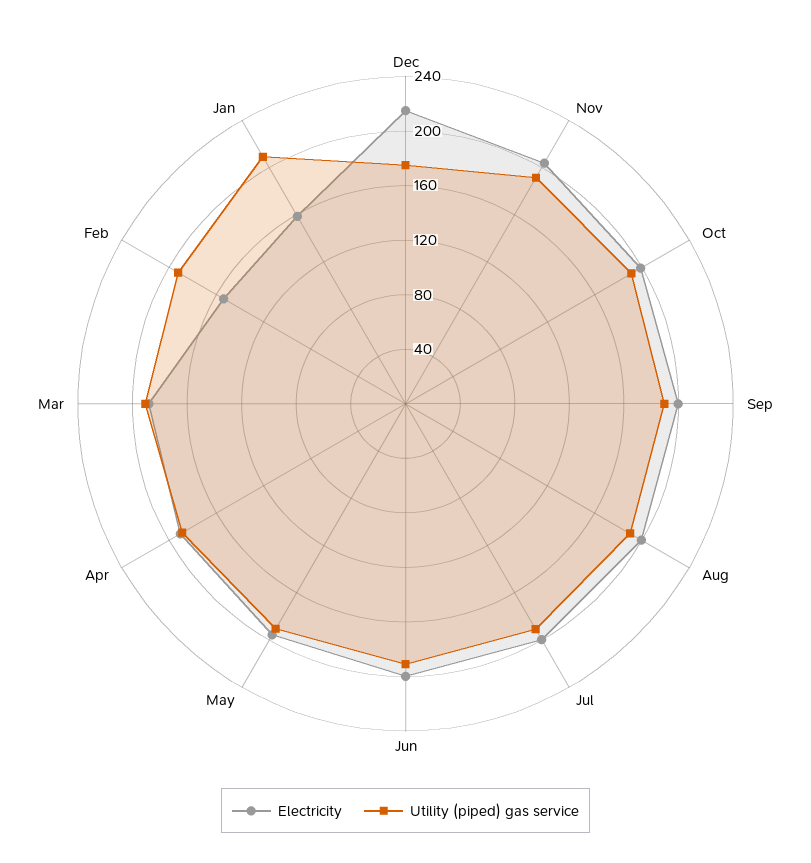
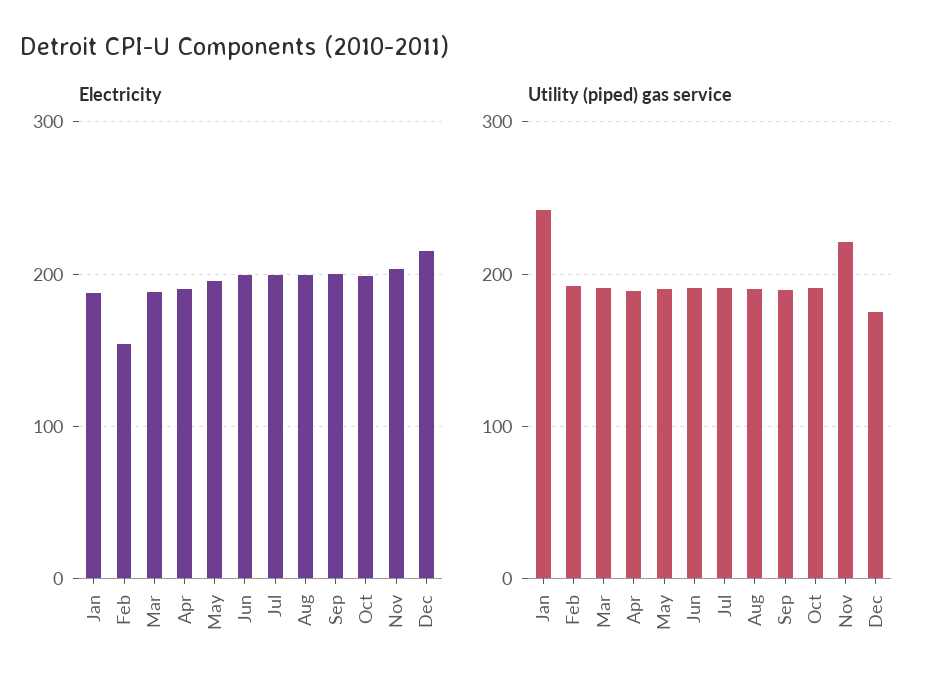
Utility (piped) gas service, Nov: 190 -> 220
Electricity, Jan: 160 -> 190
Utility (piped) gas service, Jan: 210 -> 240

